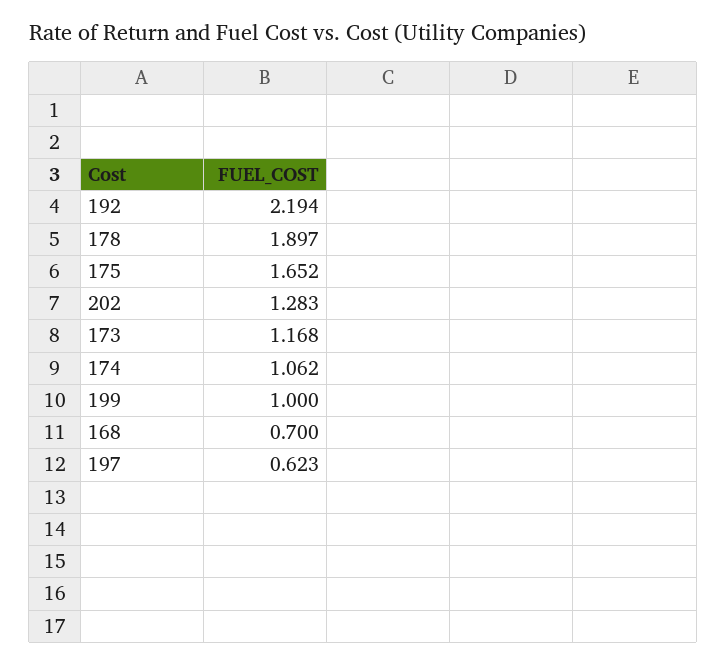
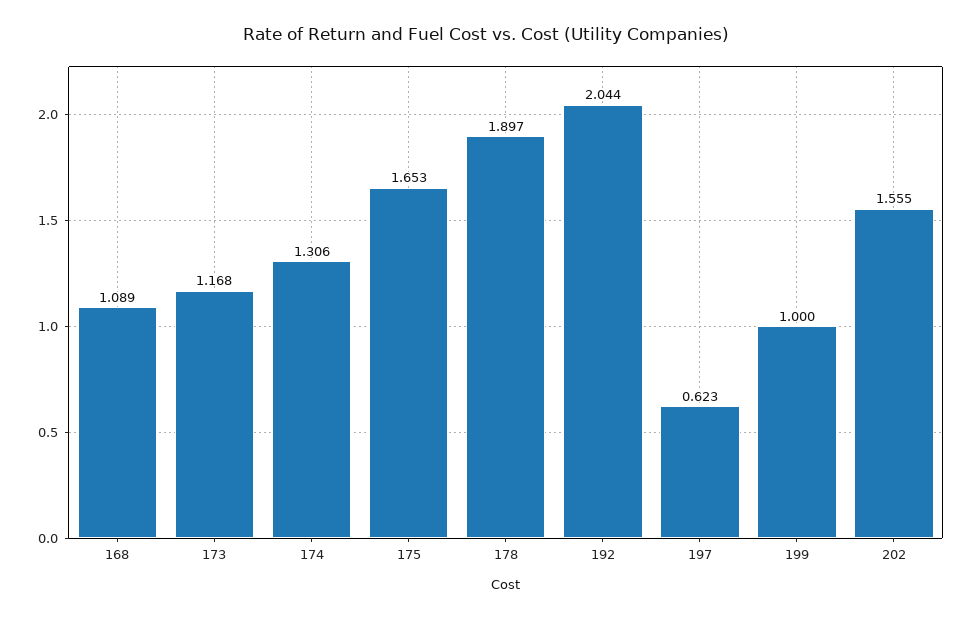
192: 2.194 -> 2.044
175: 1.652 -> 1.653
202: 1.283 -> 1.555
174: 1.062 -> 1.306
168: 0.7 -> 1.089

